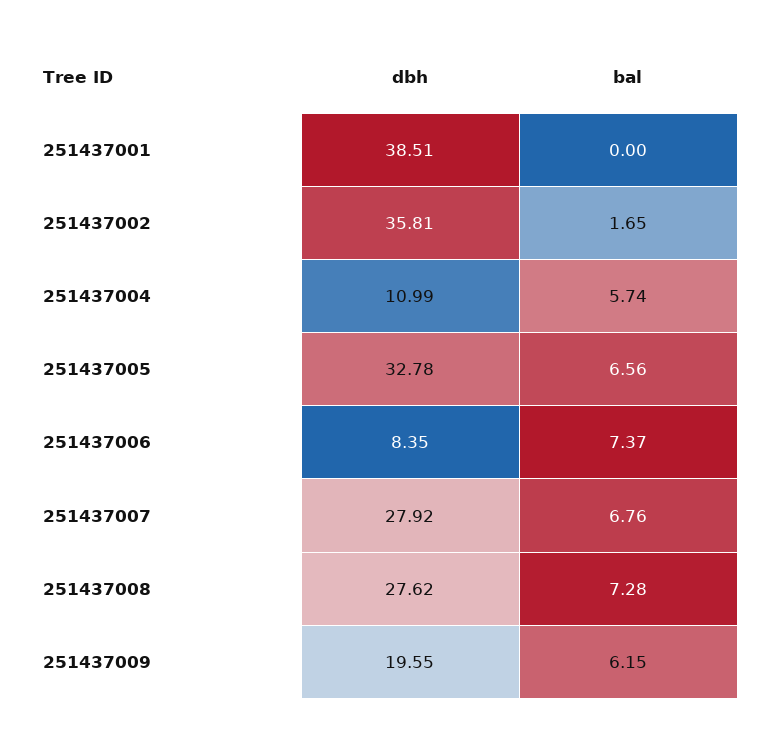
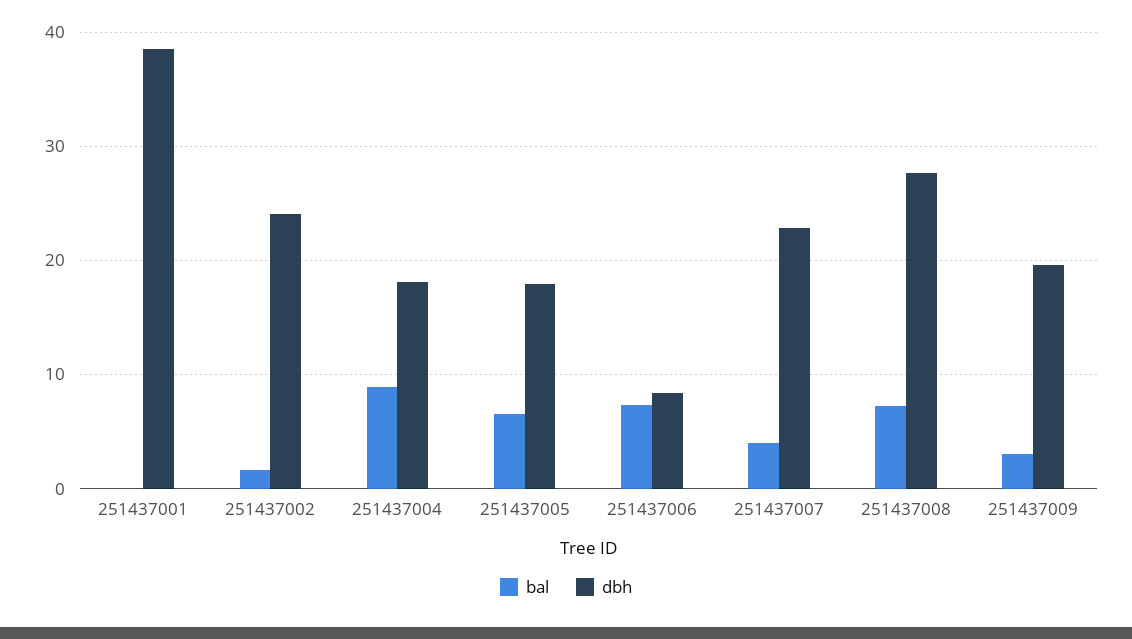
dbh, 251437002: 35.81 -> 24
dbh, 251437004: 10.99 -> 18
bal, 251437004: 5.74 -> 9
dbh, 251437005: 32.78 -> 18
dbh, 251437007: 27.92 -> 23
bal, 251437007: 6.76 -> 4
bal, 251437009: 6.15 -> 3

